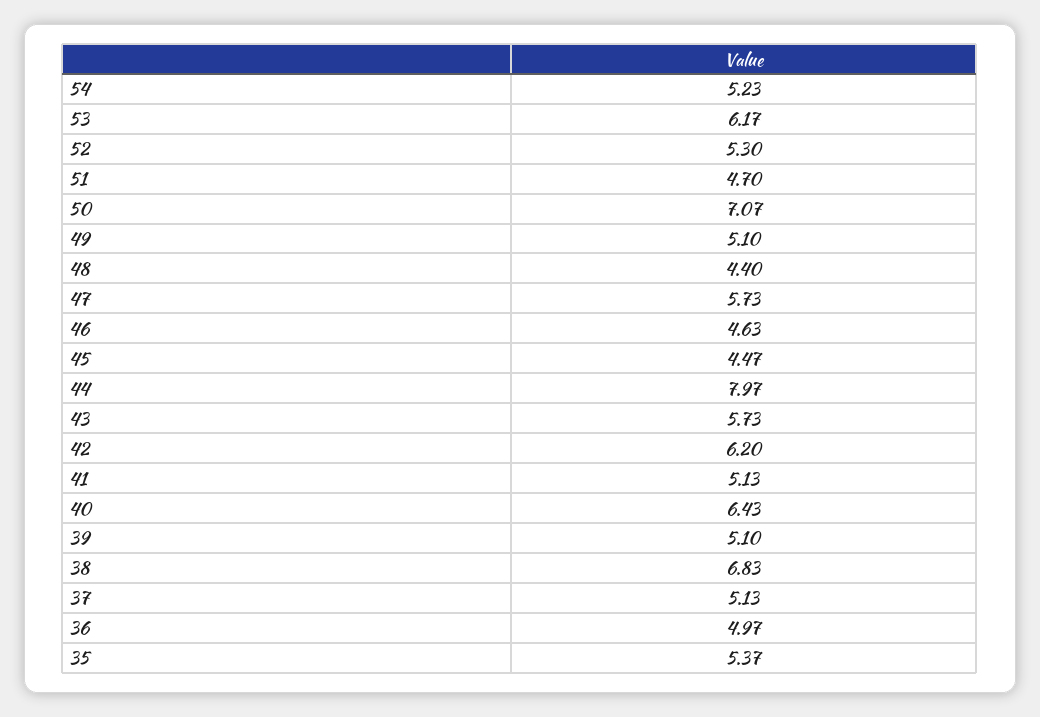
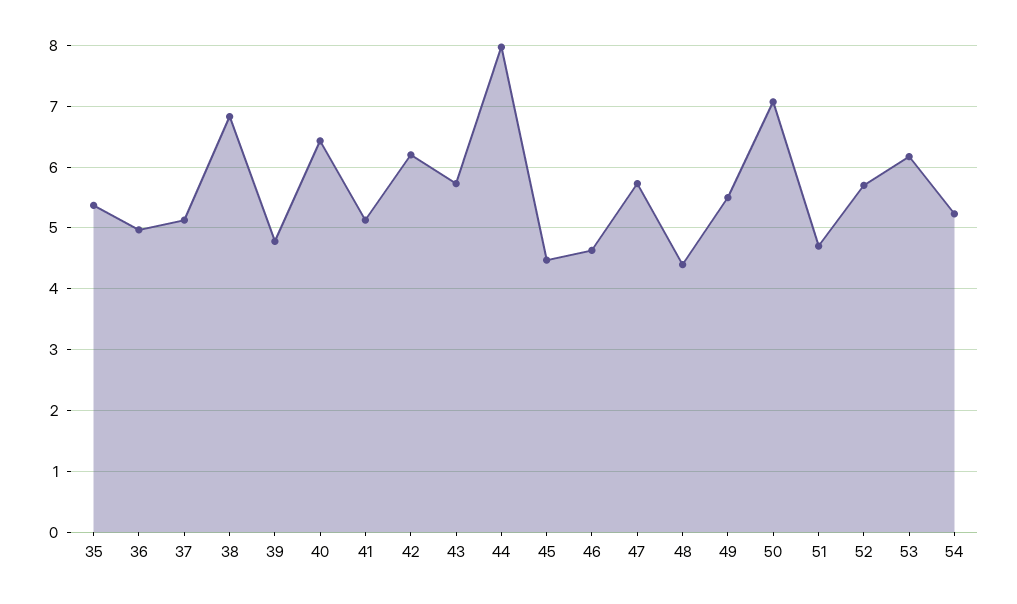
52: 5.3 -> 5.7
49: 5.1 -> 5.5
39: 5.1 -> 4.8

